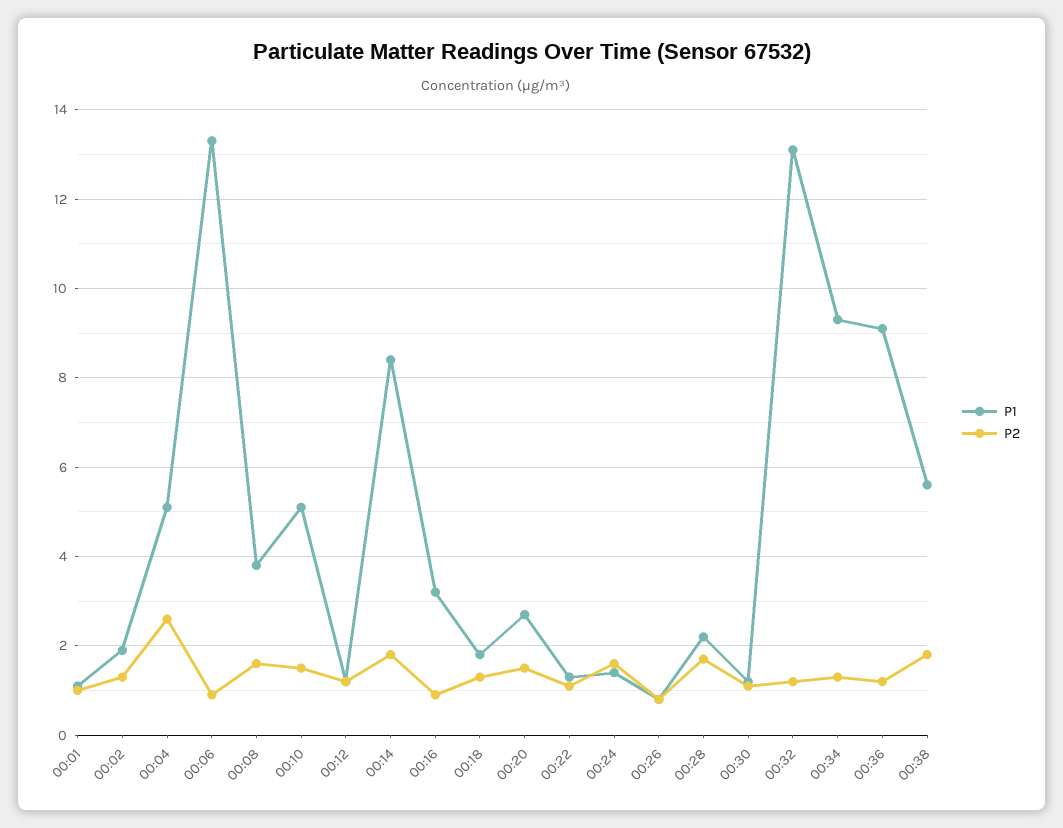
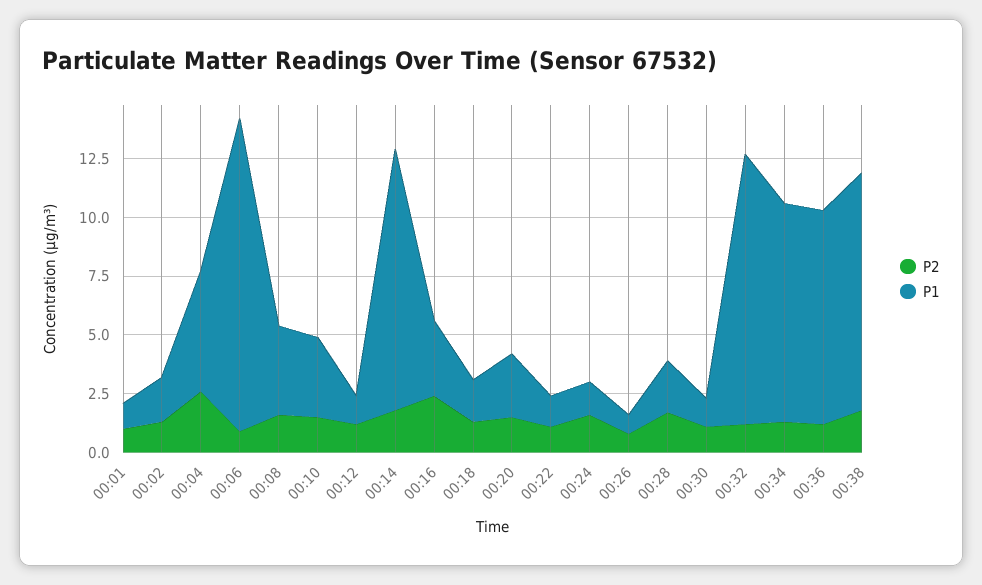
P1, 00:10: 5 -> 3.5
P1, 00:14: 8.5 -> 11
P2, 00:16: 1 -> 2.5
P1, 00:32: 13 -> 11.5
P1, 00:38: 5.5 -> 10

